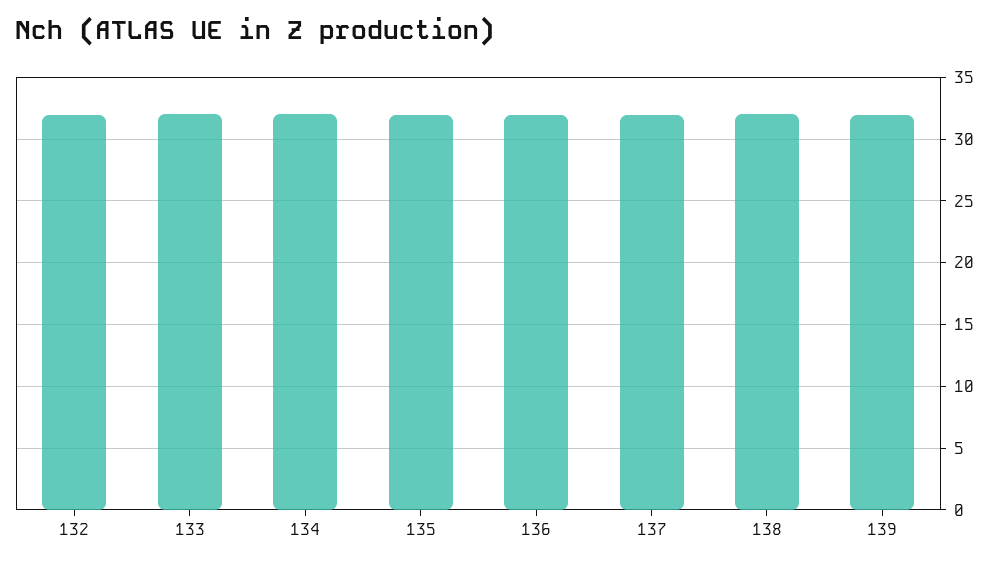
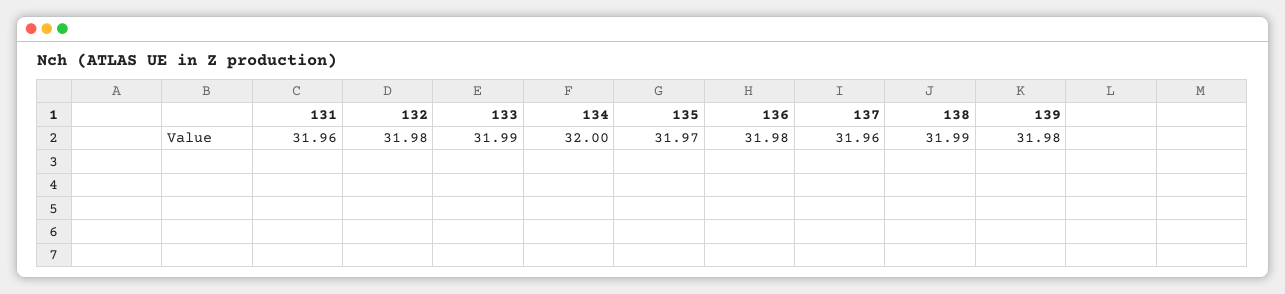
131: none -> 31.96

